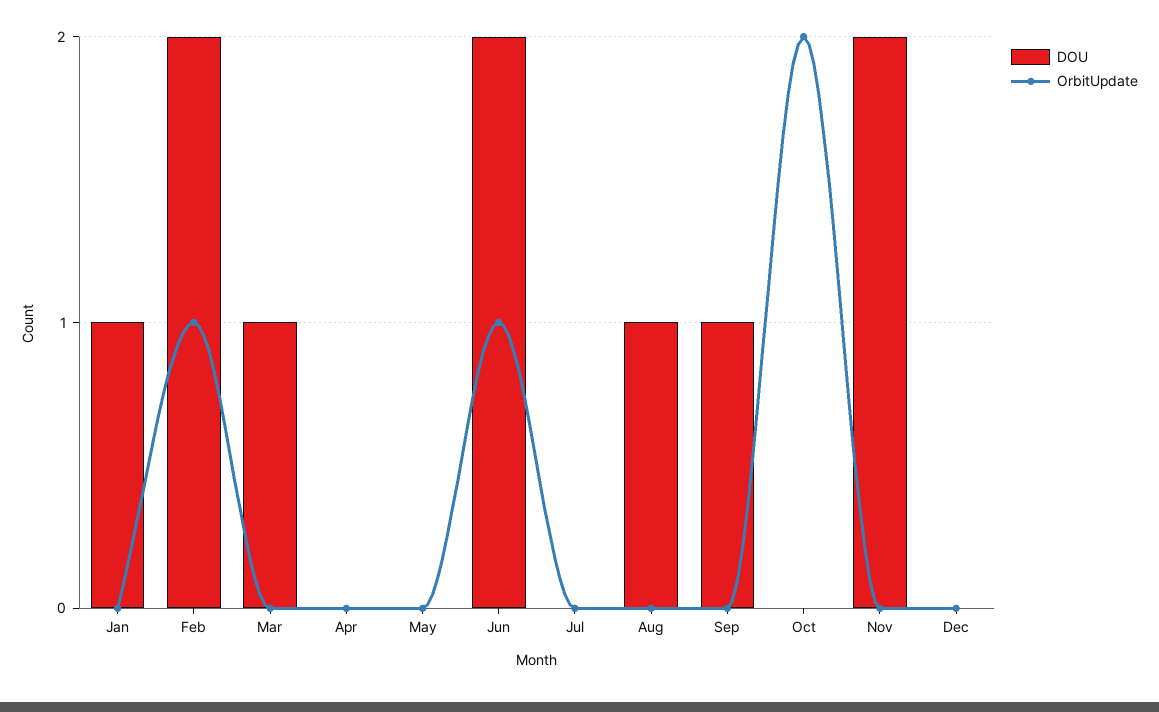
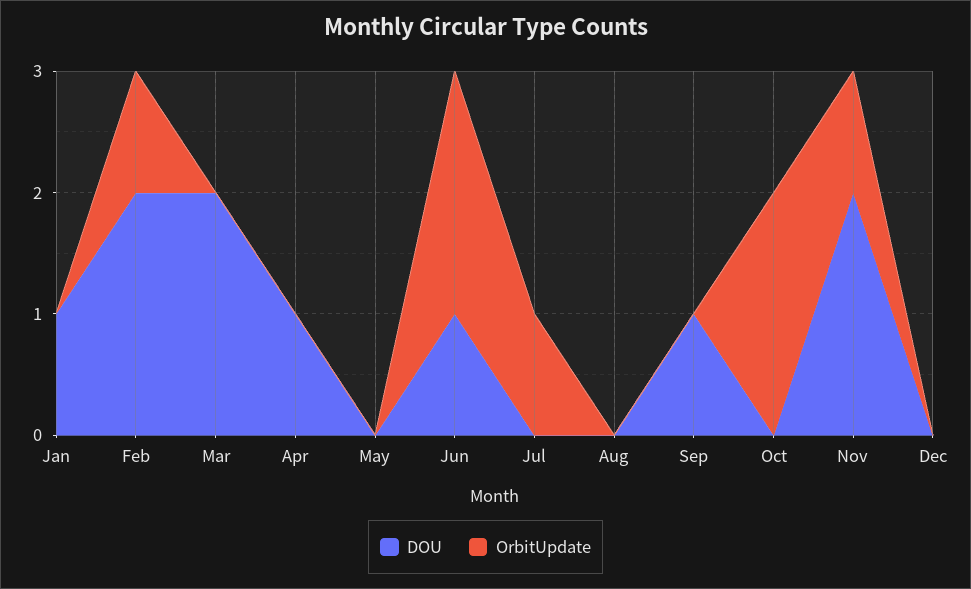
DOU, Mar: 1 -> 2
DOU, Apr: 0 -> 1
DOU, Jun: 2 -> 1
OrbitUpdate, Jun: 1 -> 2
OrbitUpdate, Jul: 0 -> 1
DOU, Aug: 1 -> 0
OrbitUpdate, Nov: 0 -> 1

